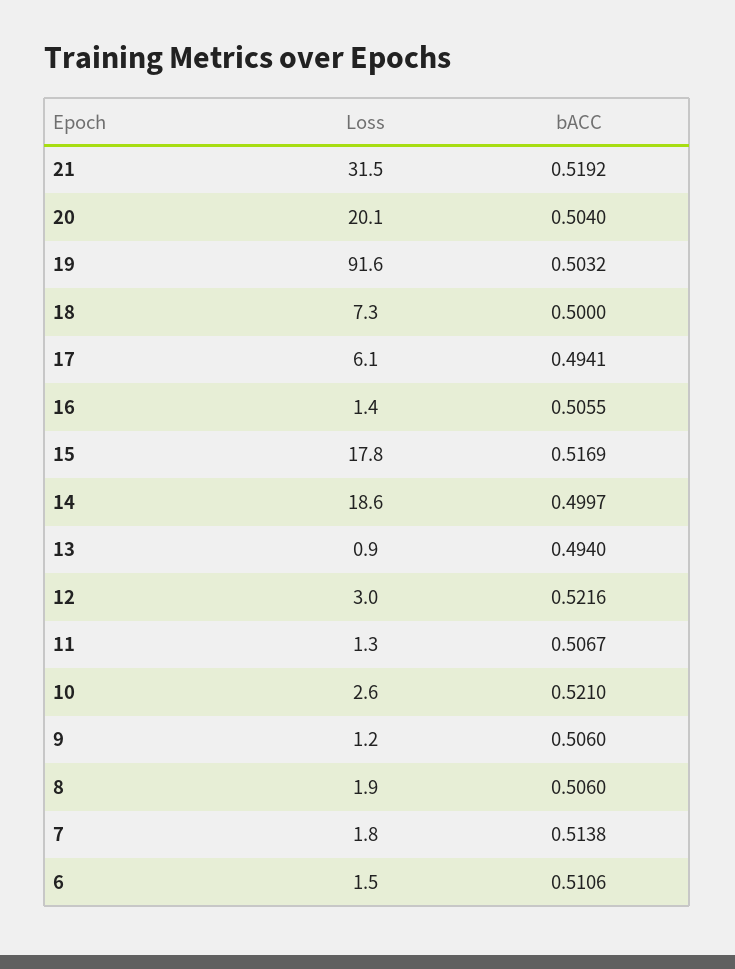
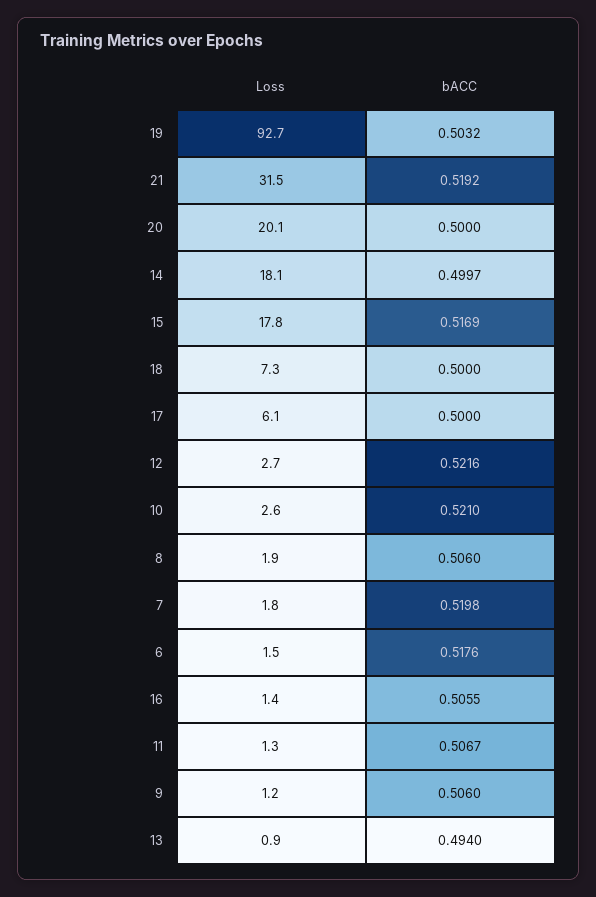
bACC, 20: 0.504 -> 0.5
Loss, 19: 91.6 -> 92.7
bACC, 17: 0.4941 -> 0.5
Loss, 14: 18.6 -> 18.1
Loss, 12: 3 -> 2.7
bACC, 7: 0.5138 -> 0.5198
bACC, 6: 0.5106 -> 0.5176

